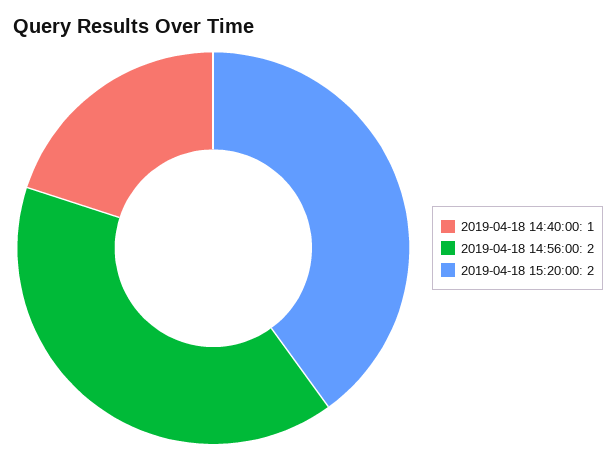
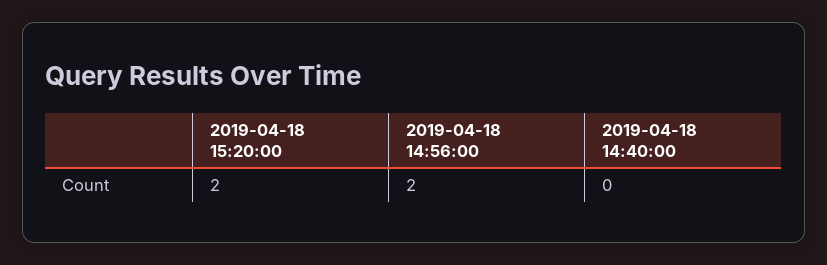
2019-04-18 14:40:00: 1 -> 0

